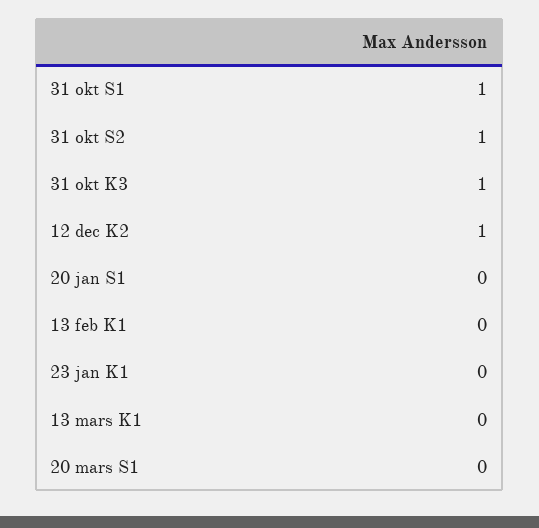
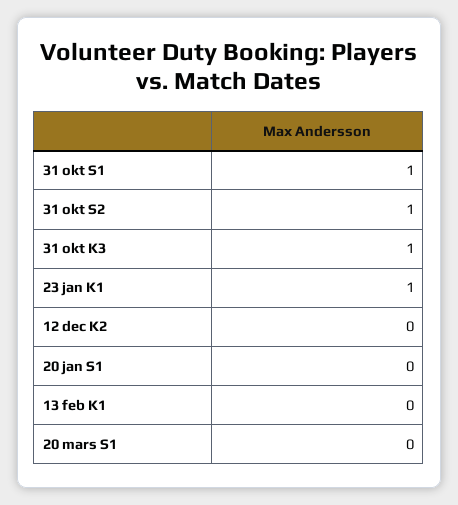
12 dec K2: 1 -> 0
23 jan K1: 0 -> 1
13 mars K1: 0 -> none

